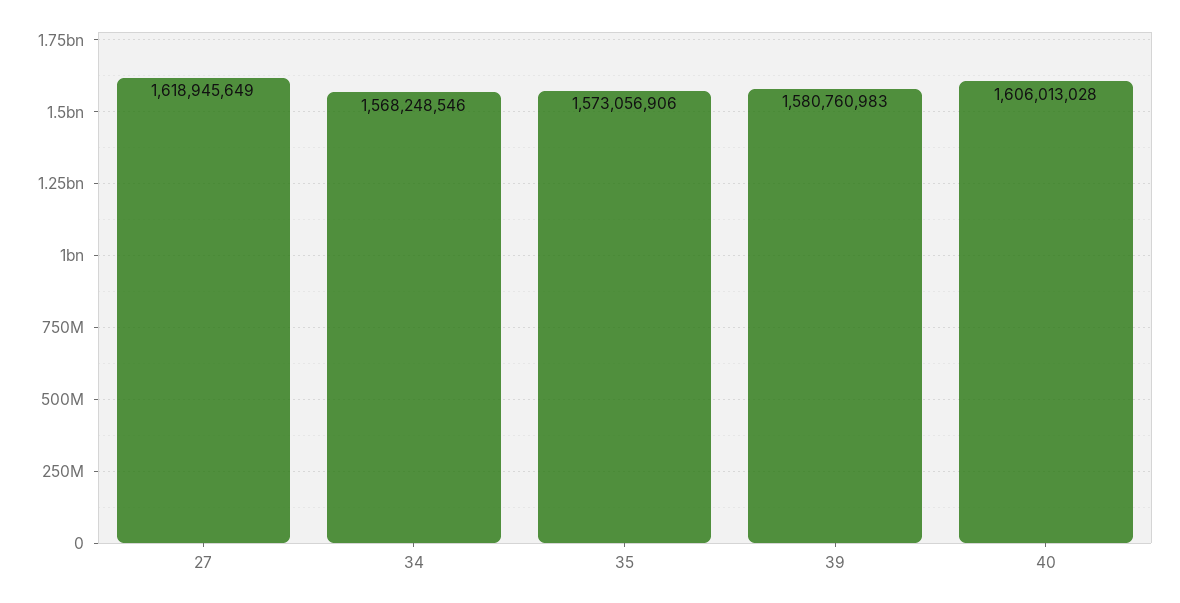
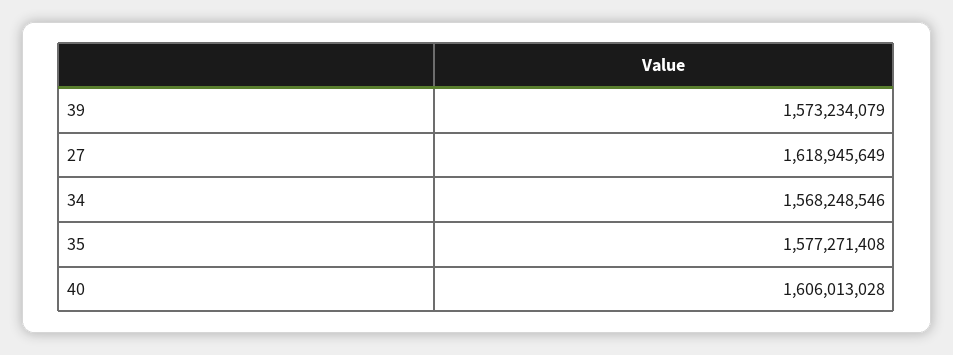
35: 1573056906 -> 1577271408
39: 1580760983 -> 1573234079

